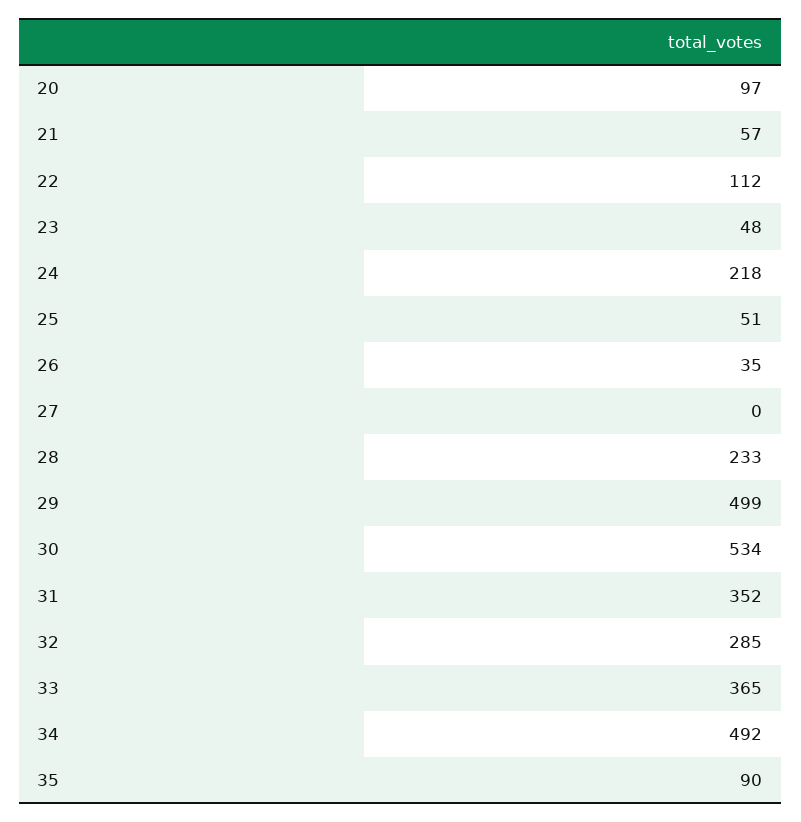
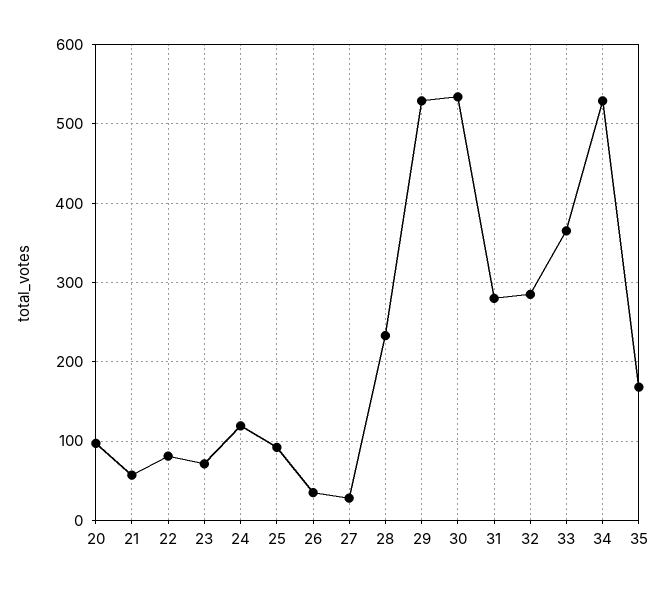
22: 112 -> 80
23: 48 -> 70
24: 218 -> 120
25: 51 -> 90
27: 0 -> 30
29: 499 -> 530
31: 352 -> 280
34: 492 -> 530
35: 90 -> 170

